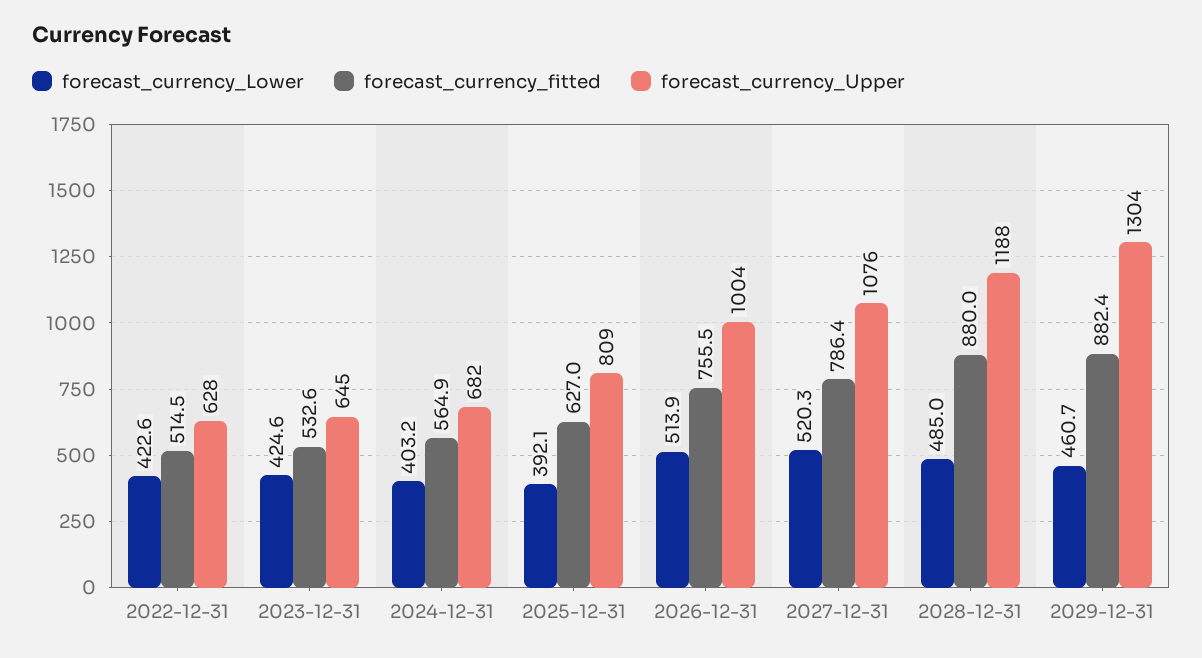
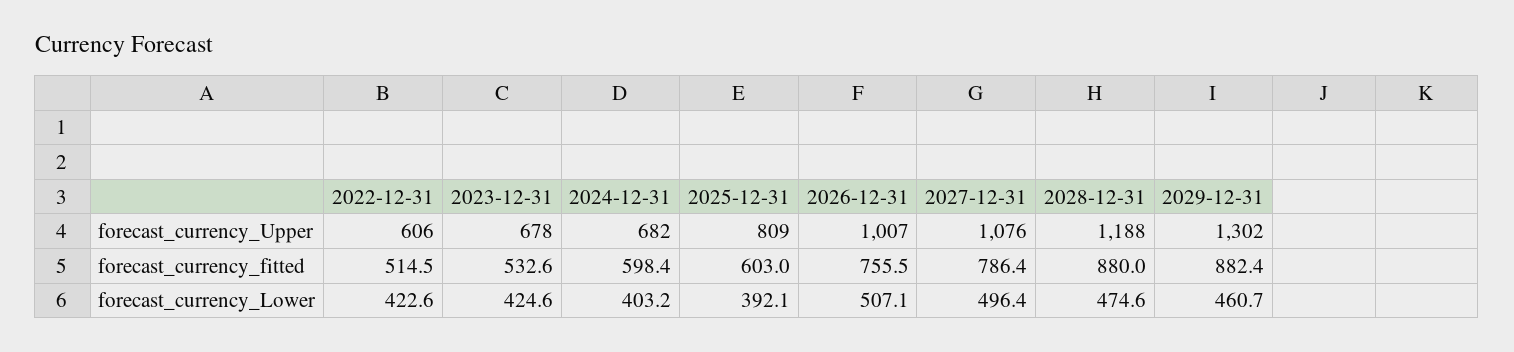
forecast_currency_Upper, 2022-12-31: 628 -> 606
forecast_currency_Upper, 2023-12-31: 645 -> 678
forecast_currency_fitted, 2024-12-31: 564.9 -> 598.4
forecast_currency_fitted, 2025-12-31: 627 -> 603
forecast_currency_Lower, 2026-12-31: 513.9 -> 507.1
forecast_currency_Upper, 2026-12-31: 1004 -> 1007
forecast_currency_Lower, 2027-12-31: 520.3 -> 496.4
forecast_currency_Lower, 2028-12-31: 485 -> 474.6
forecast_currency_Upper, 2029-12-31: 1304 -> 1302

